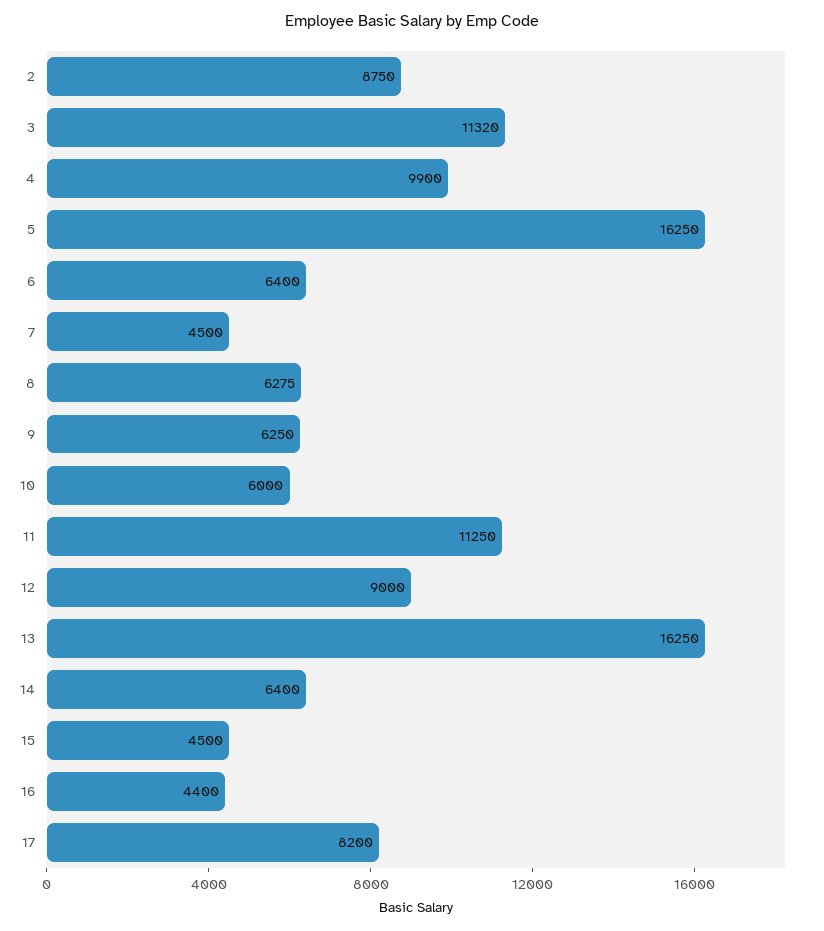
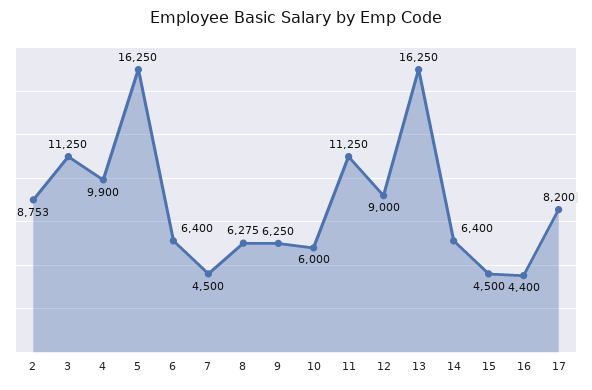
2: 8750 -> 8753
3: 11320 -> 11250

